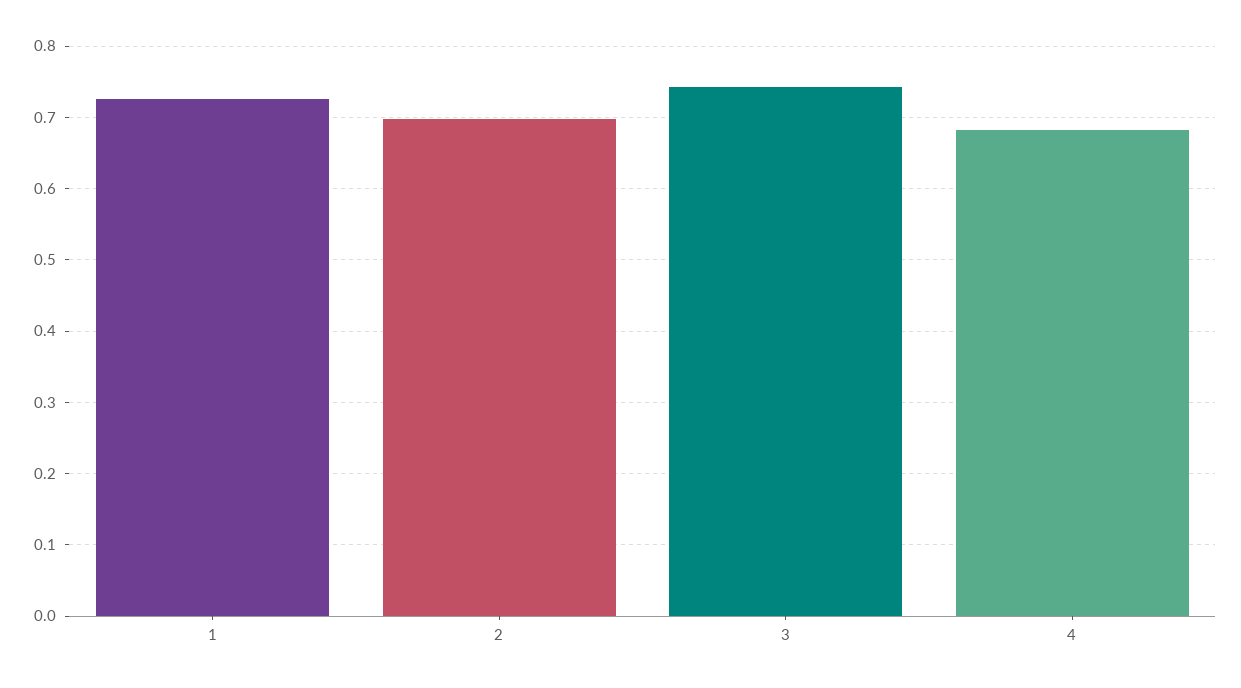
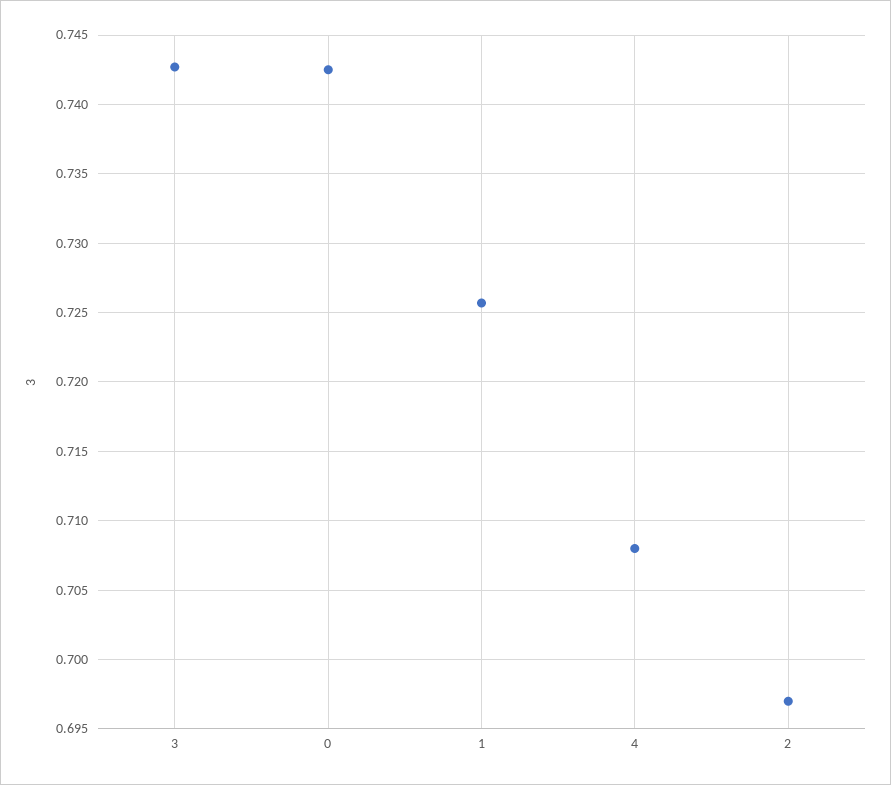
4: 0.68 -> 0.708
0: none -> 0.7425

